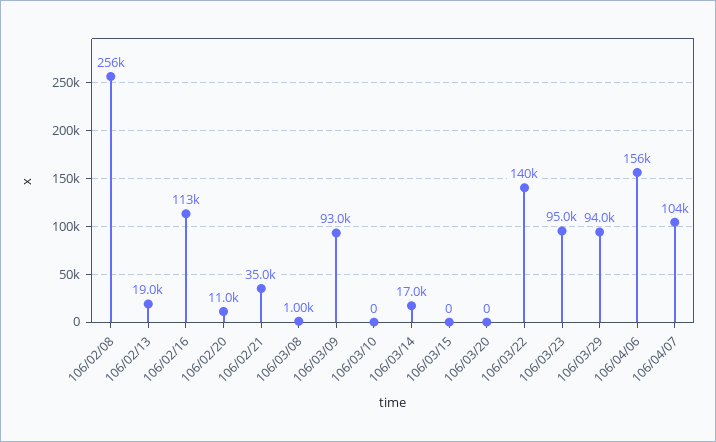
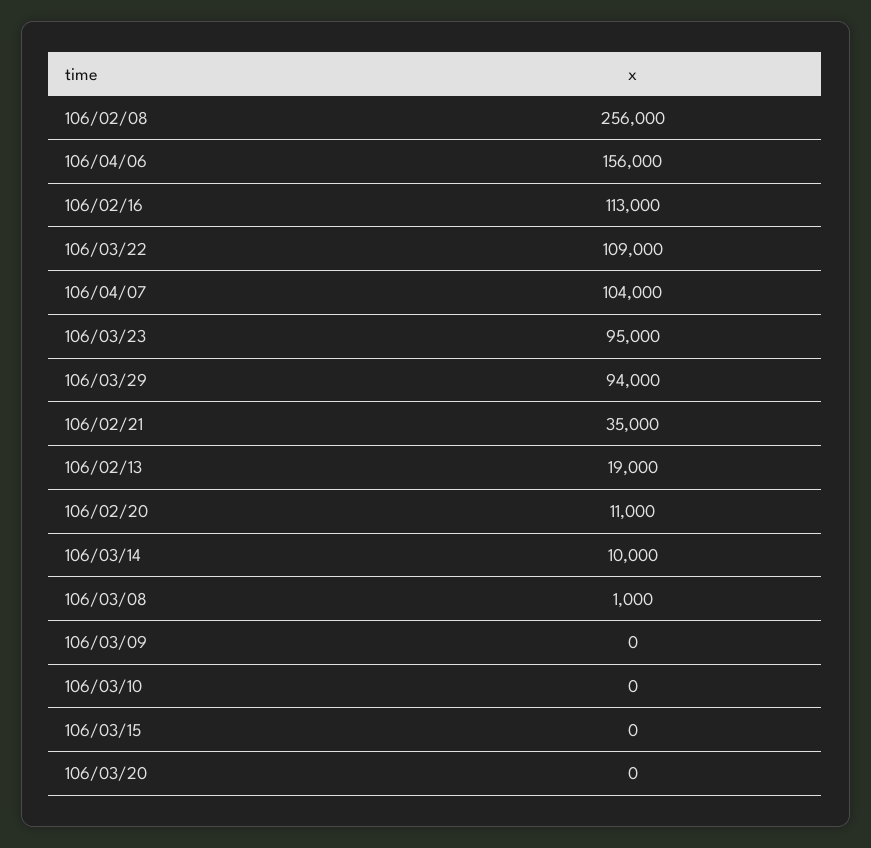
106/03/09: 93000 -> 0
106/03/14: 17000 -> 10000
106/03/22: 140000 -> 109000

